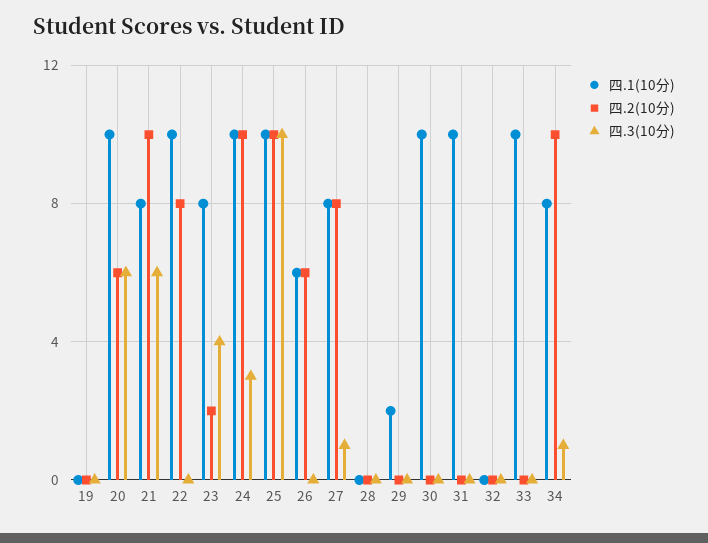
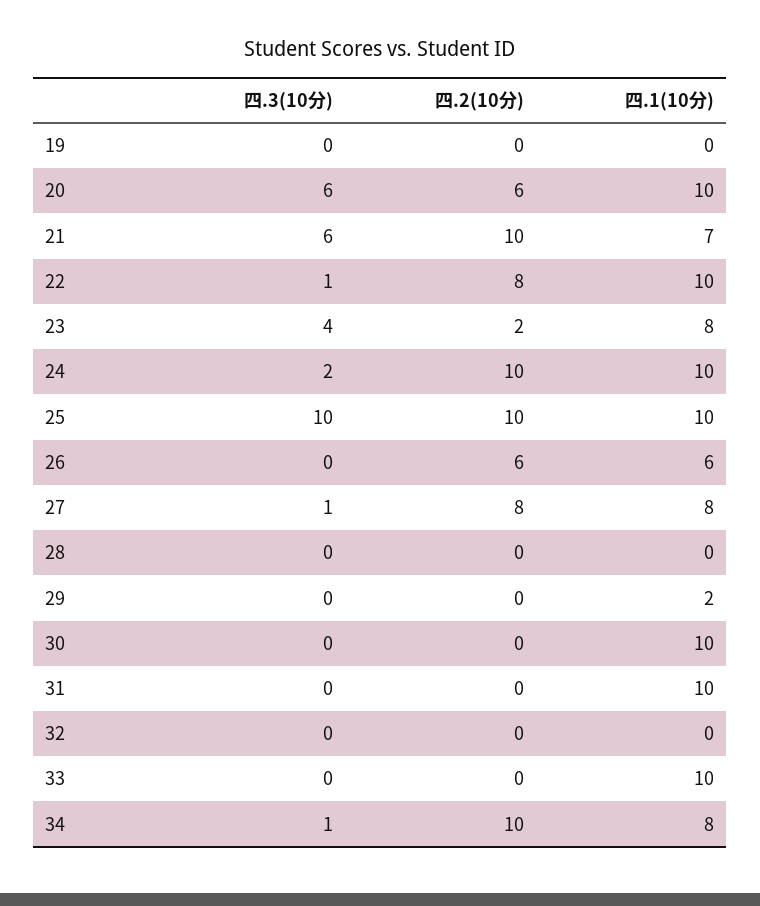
四.1(10分), 21: 8 -> 7
四.3(10分), 22: 0 -> 1
四.3(10分), 24: 3 -> 2

